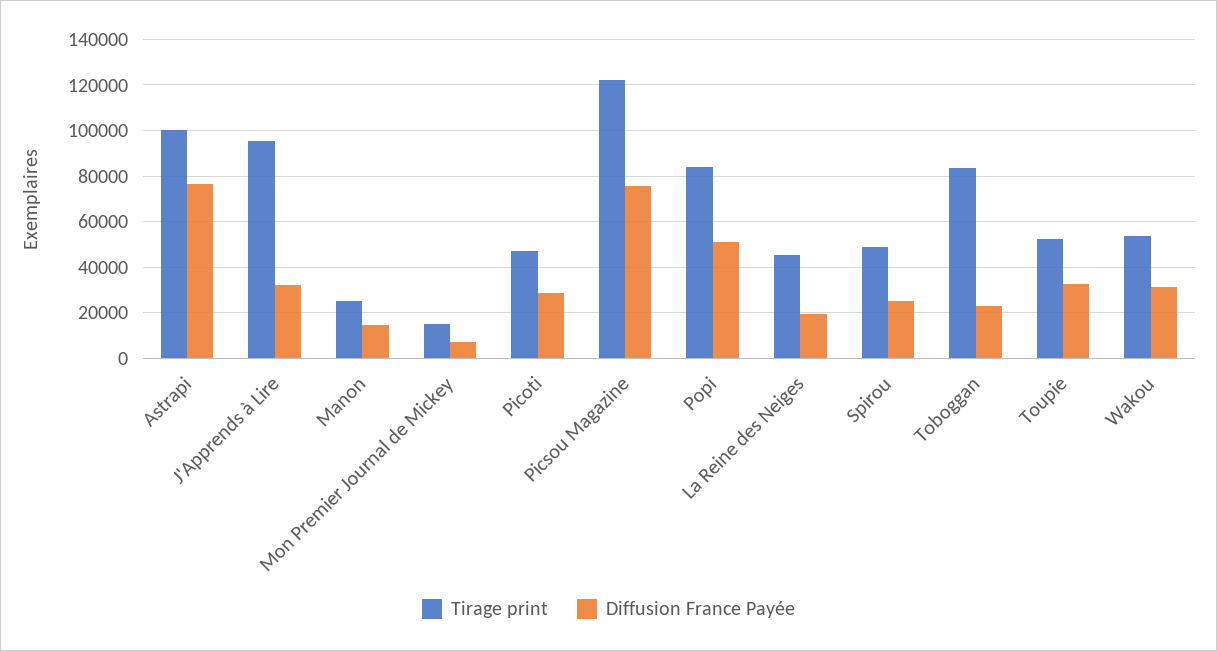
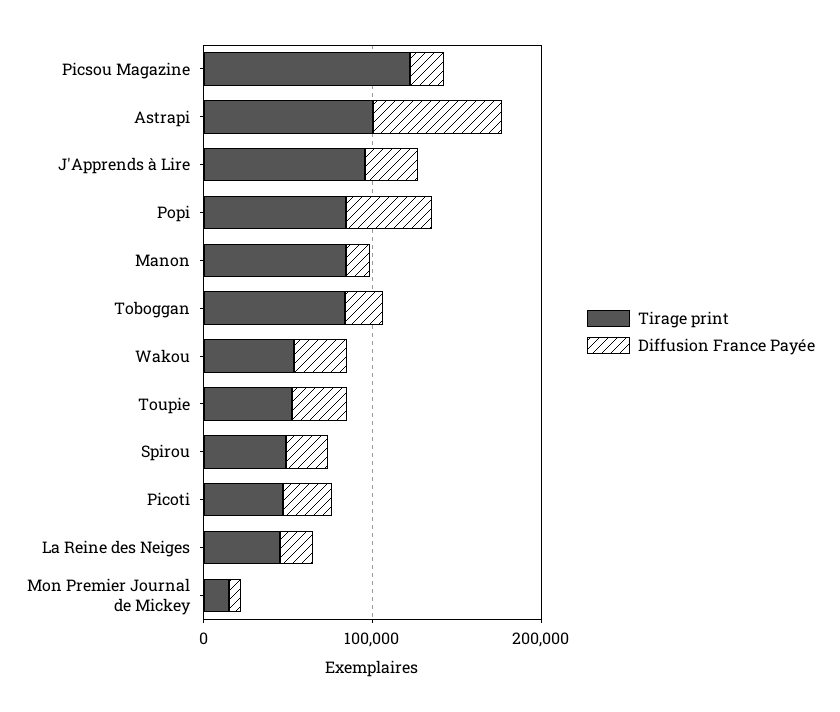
Tirage print, Manon: 25000 -> 80000
Diffusion France Payée, Picsou Magazine: 75000 -> 20000

